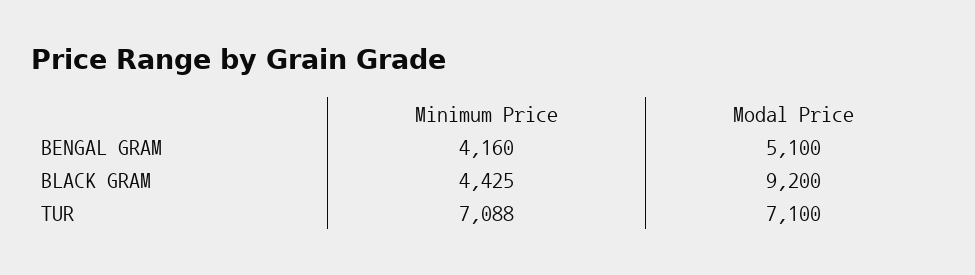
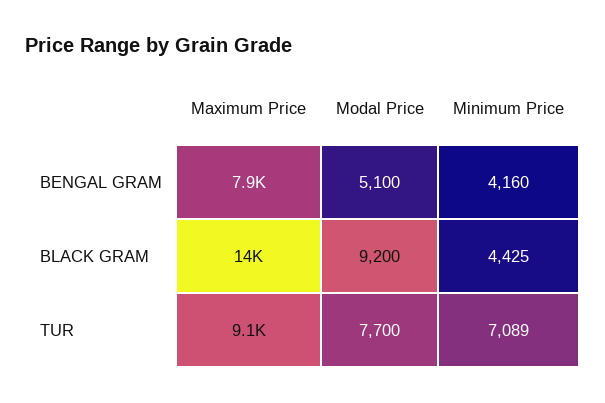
Minimum Price, TUR: 7088 -> 7089
Modal Price, TUR: 7100 -> 7700
Maximum Price, BENGAL GRAM: none -> 7900
Maximum Price, BLACK GRAM: none -> 14000
Maximum Price, TUR: none -> 9100

